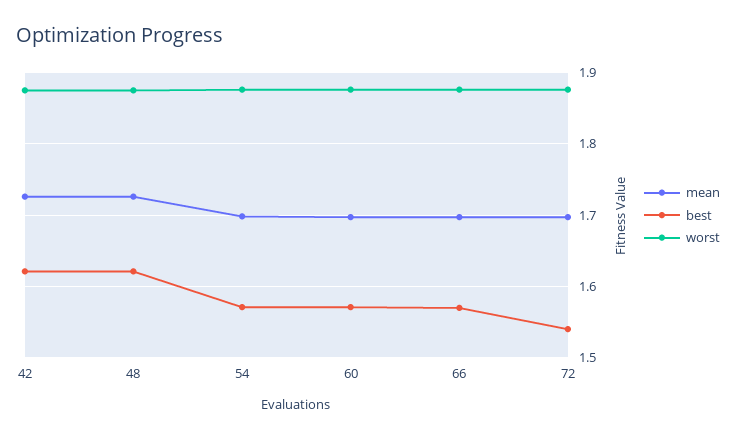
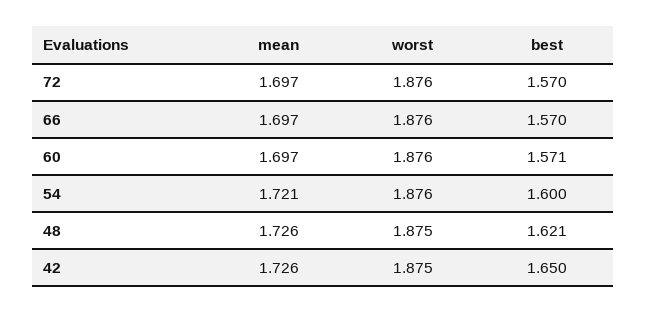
best, 42: 1.62 -> 1.65
mean, 54: 1.7 -> 1.721
best, 54: 1.57 -> 1.6
best, 72: 1.54 -> 1.57

